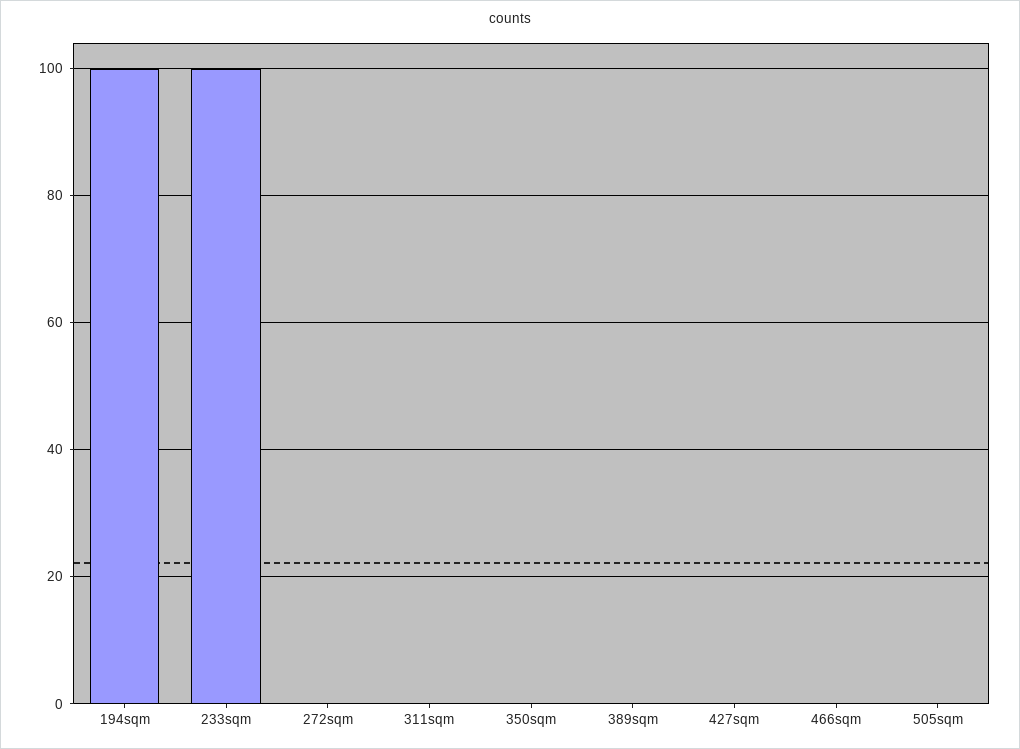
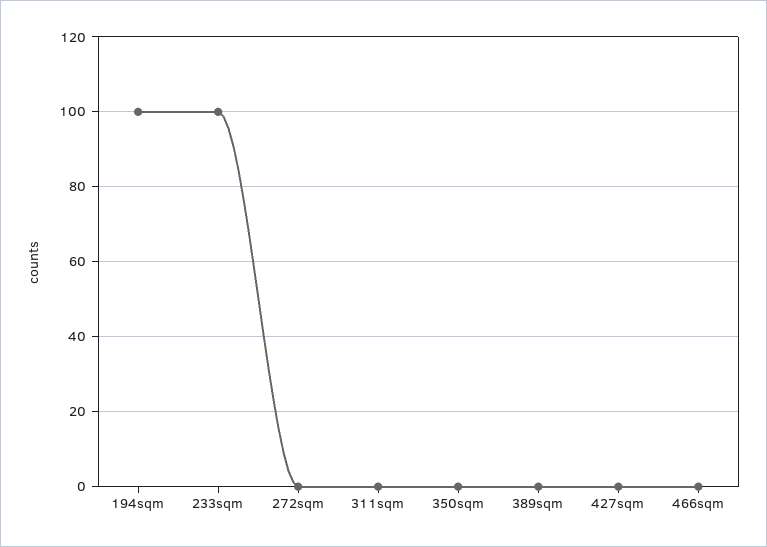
505sqm: 0 -> none

